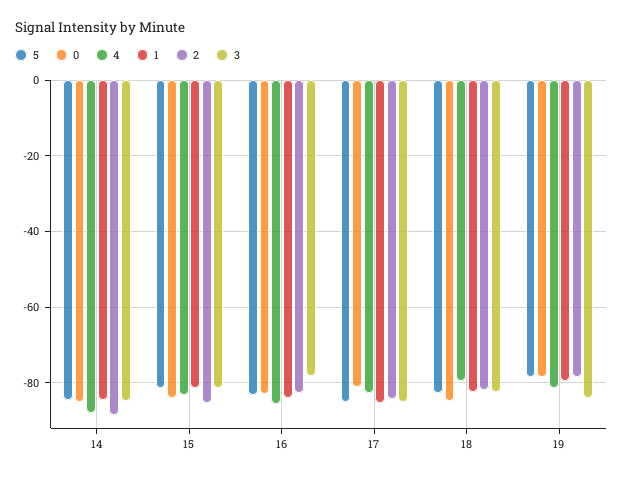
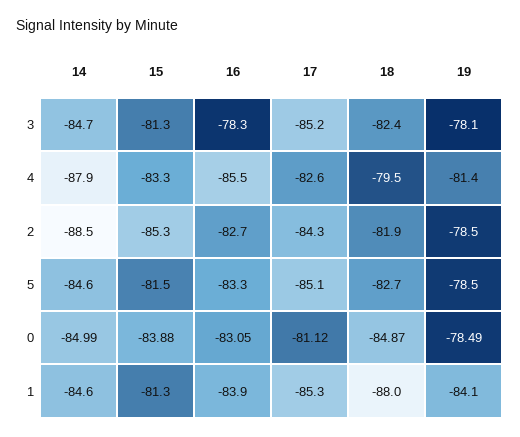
1, 18: -82 -> -88
1, 19: -80 -> -84.1
3, 19: -84 -> -78.1

